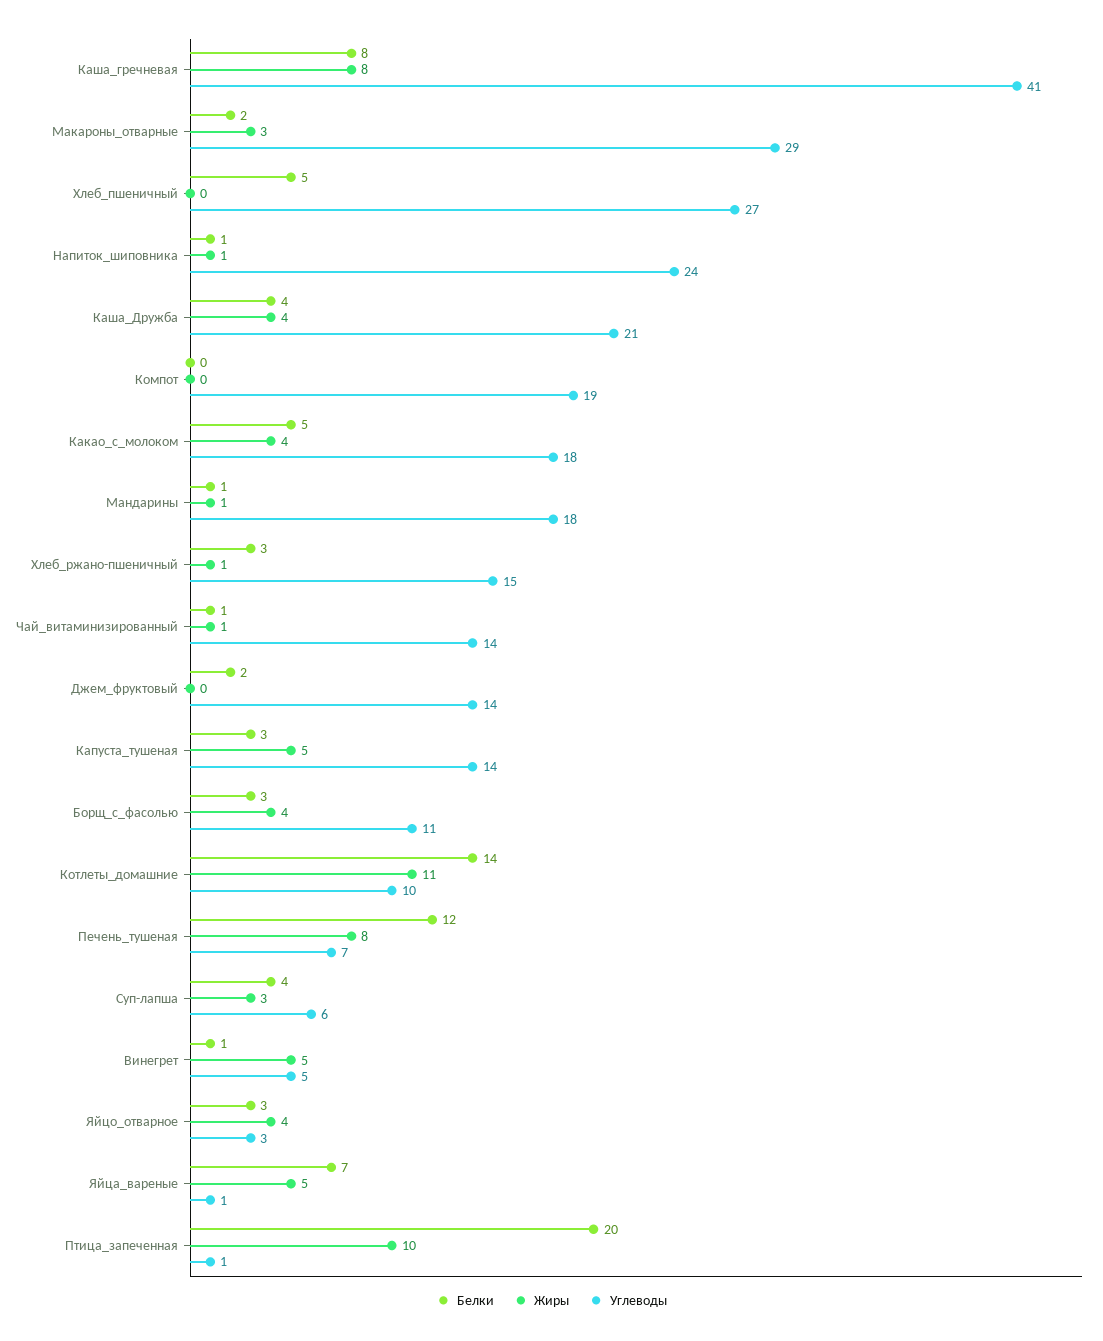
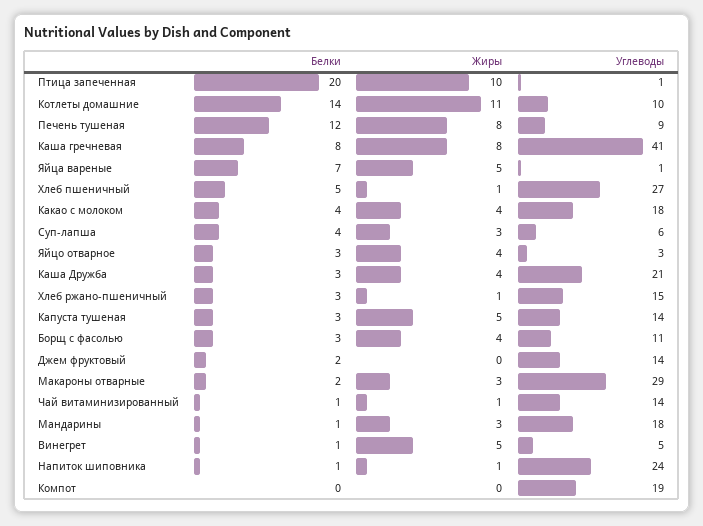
Жиры, Хлеб_пшеничный: 0 -> 1
Белки, Каша_Дружба: 4 -> 3
Белки, Какао_с_молоком: 5 -> 4
Жиры, Мандарины: 1 -> 3
Углеводы, Печень_тушеная: 7 -> 9

